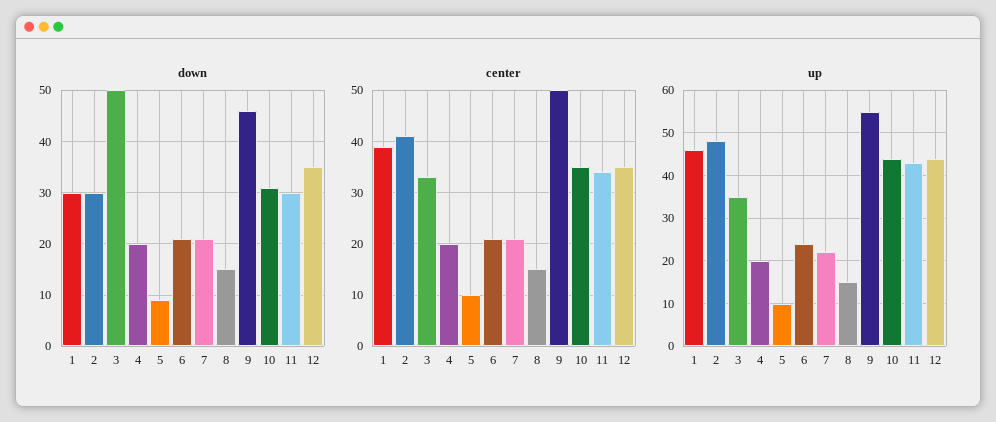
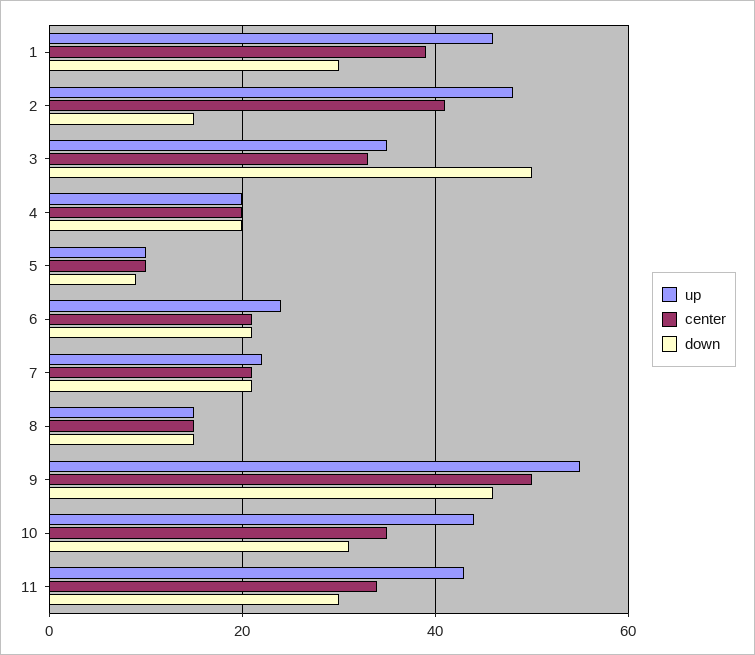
down, 2: 30 -> 15
down, 12: 35 -> none
center, 12: 35 -> none
up, 12: 45 -> none

